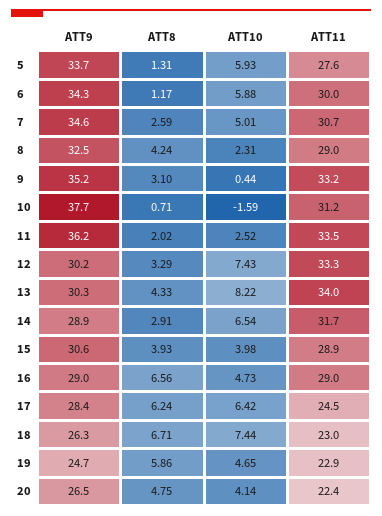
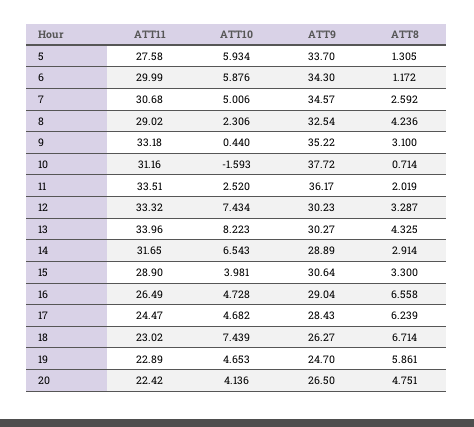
ATT8, 15: 3.93 -> 3.3
ATT11, 16: 29 -> 26.49
ATT10, 17: 6.42 -> 4.682

